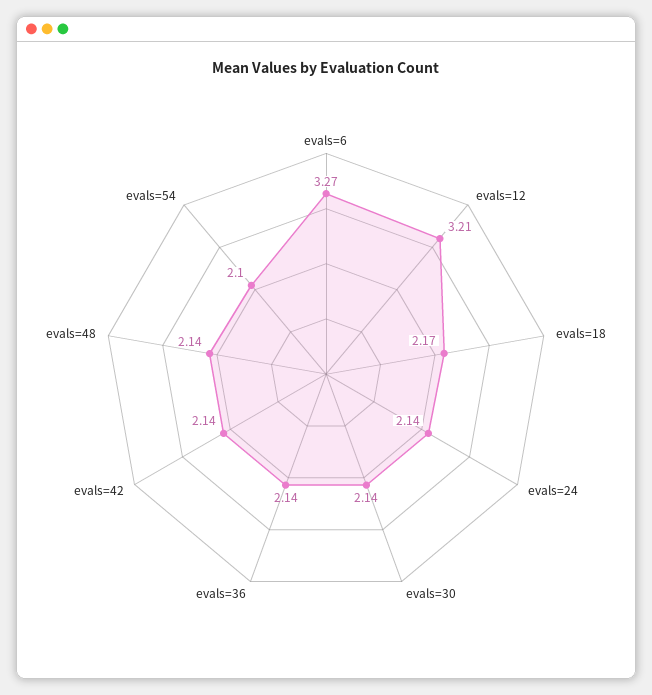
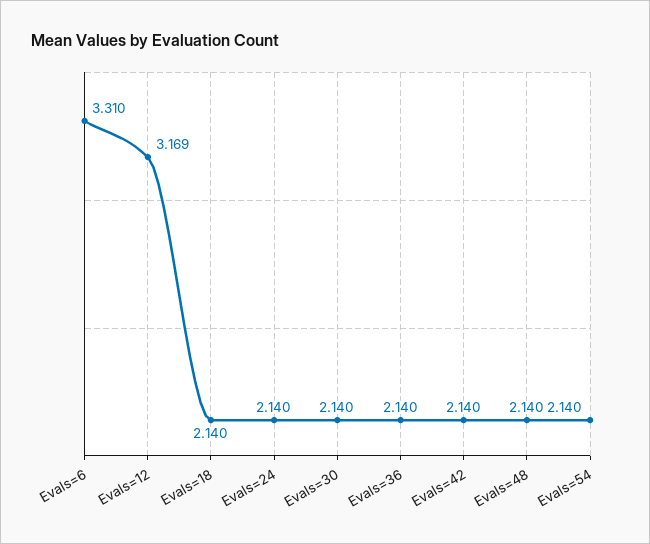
evals=6: 3.27 -> 3.31
evals=12: 3.21 -> 3.169
evals=18: 2.17 -> 2.14
evals=54: 2.1 -> 2.14

